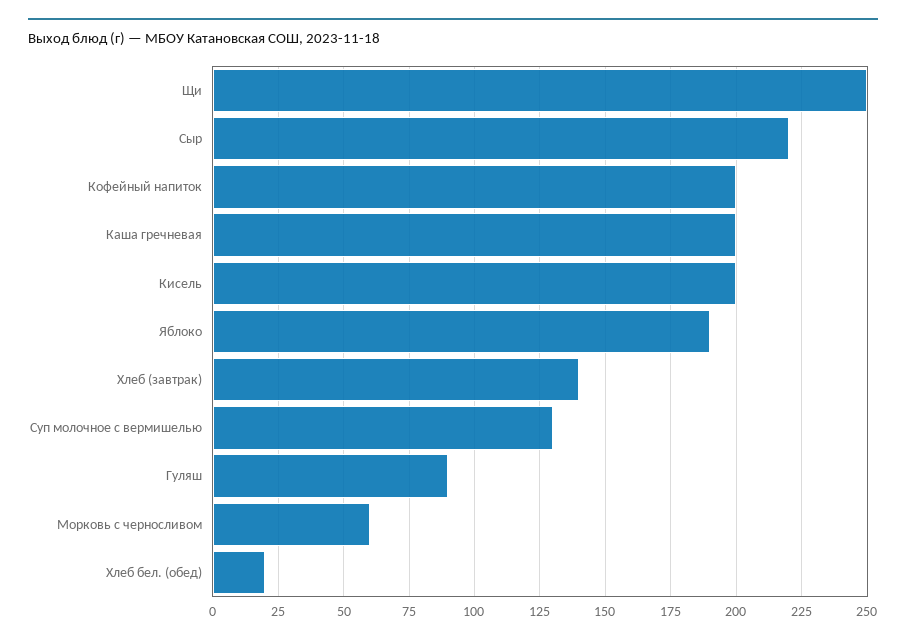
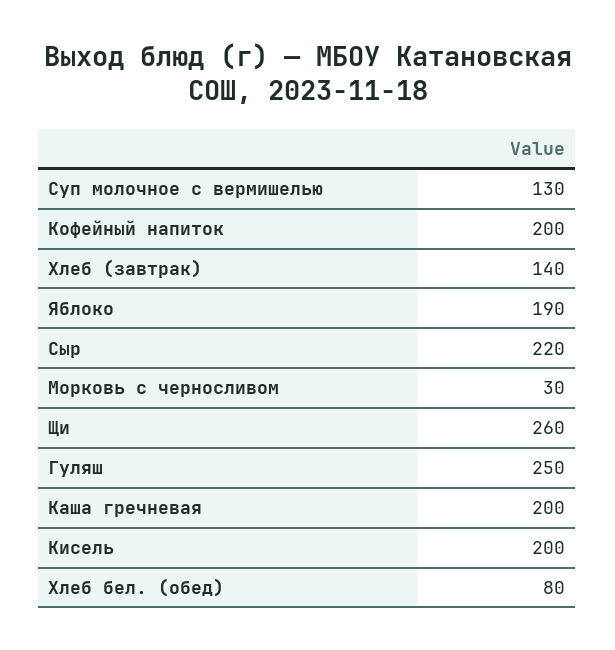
Щи: 250 -> 260
Гуляш: 90 -> 250
Морковь с черносливом: 60 -> 30
Хлеб бел. (обед): 20 -> 80

